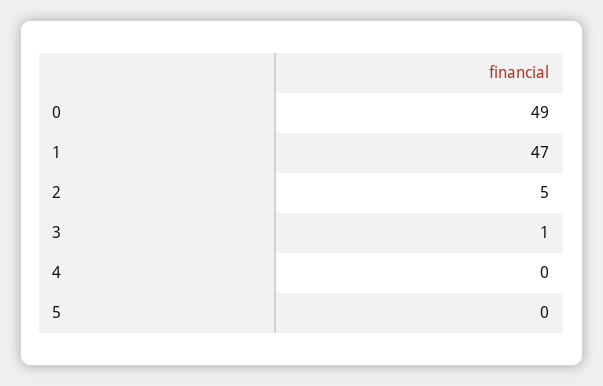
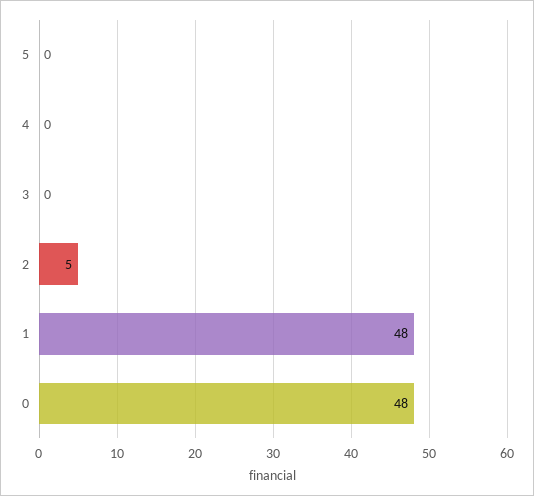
0: 49 -> 48
1: 47 -> 48
3: 1 -> 0

